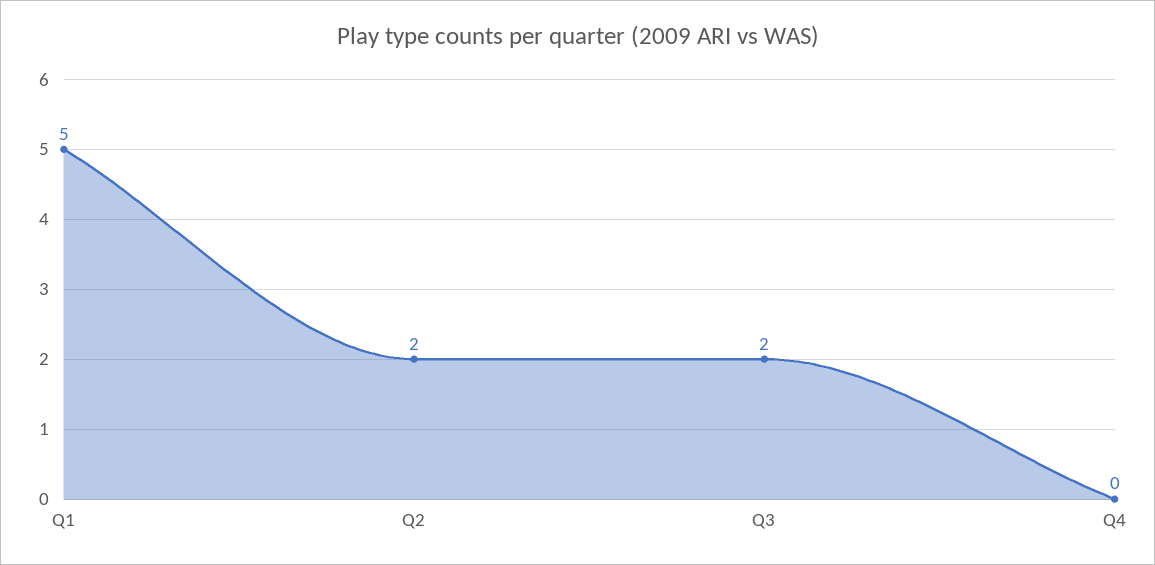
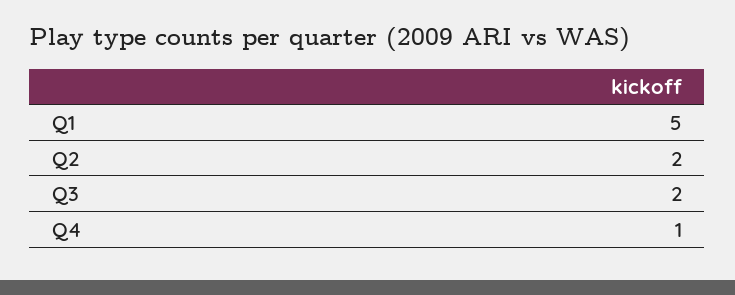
Q4: 0 -> 1

